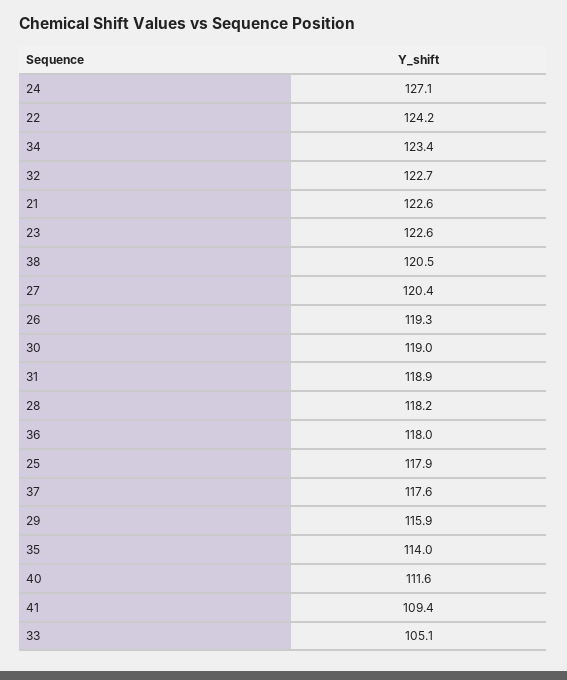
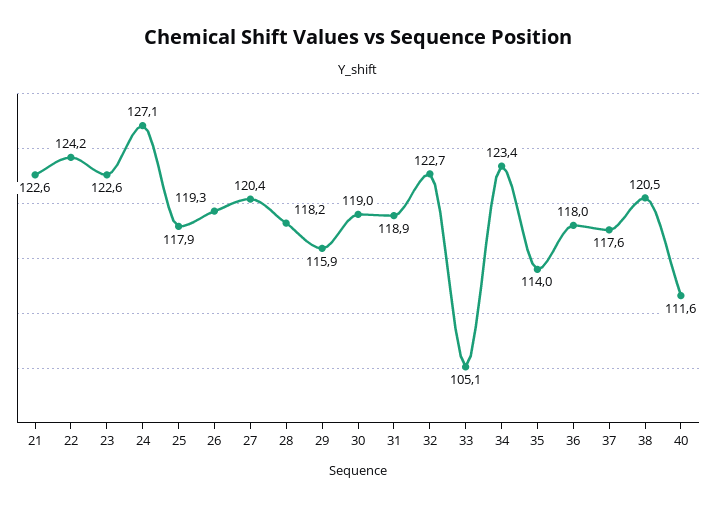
41: 109.4 -> none

